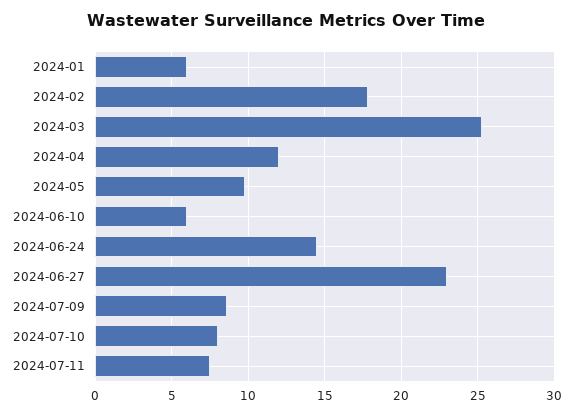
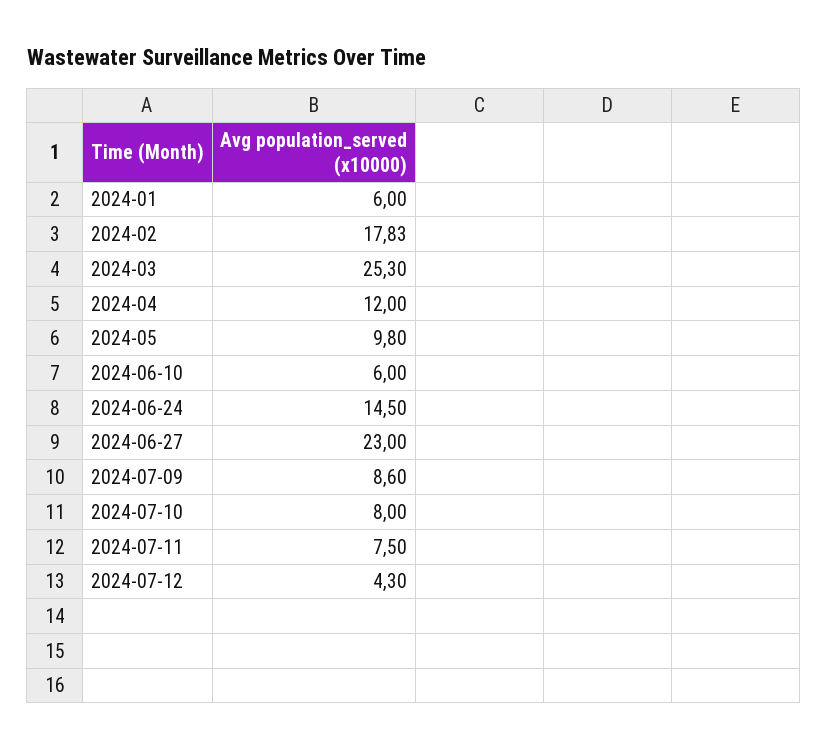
2024-07-12: none -> 4.3

